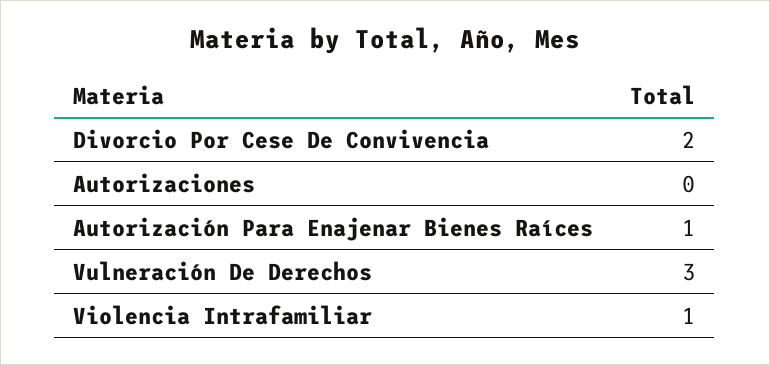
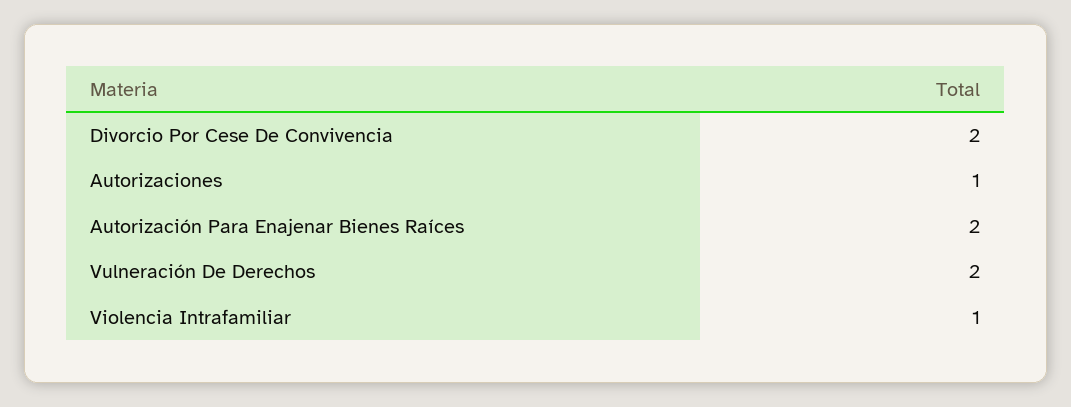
Autorizaciones: 0 -> 1
Autorización Para Enajenar Bienes Raíces: 1 -> 2
Vulneración De Derechos: 3 -> 2

